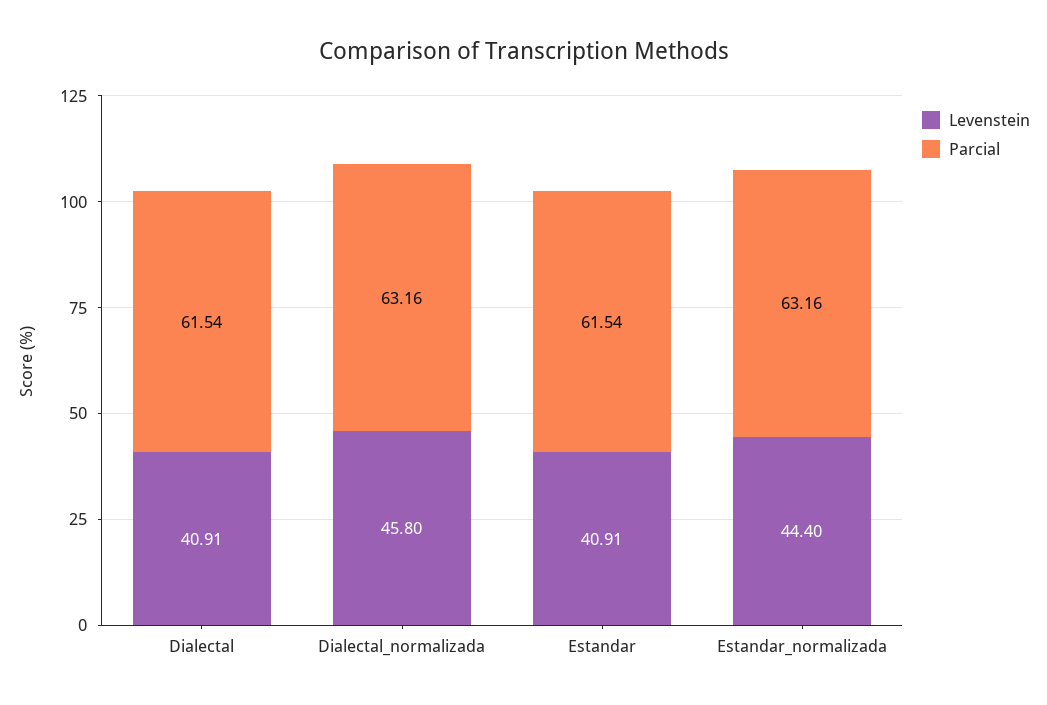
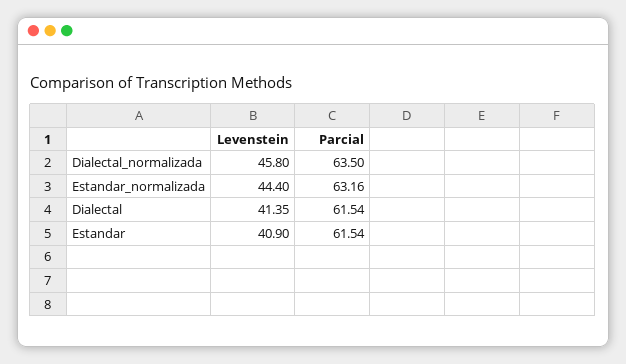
Levenstein, Dialectal: 40.91 -> 41.35
Parcial, Dialectal_normalizada: 63.16 -> 63.5
Levenstein, Estandar: 40.91 -> 40.9

